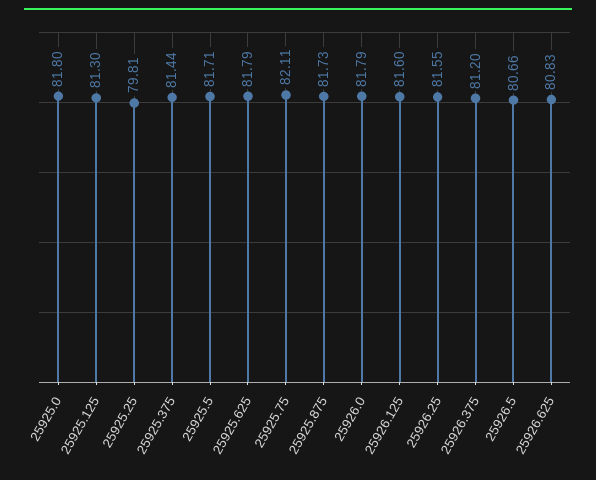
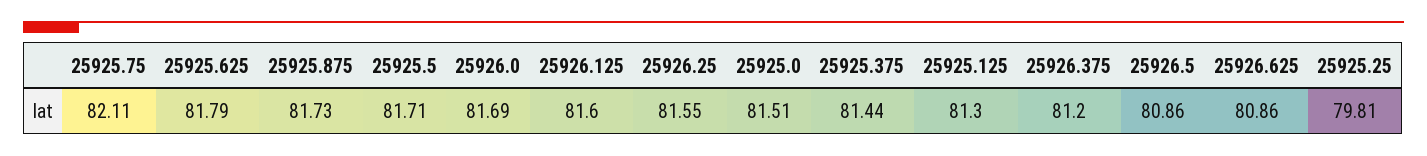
25925.0: 81.8 -> 81.51
25926.0: 81.79 -> 81.69
25926.5: 80.66 -> 80.86
25926.625: 80.83 -> 80.86

